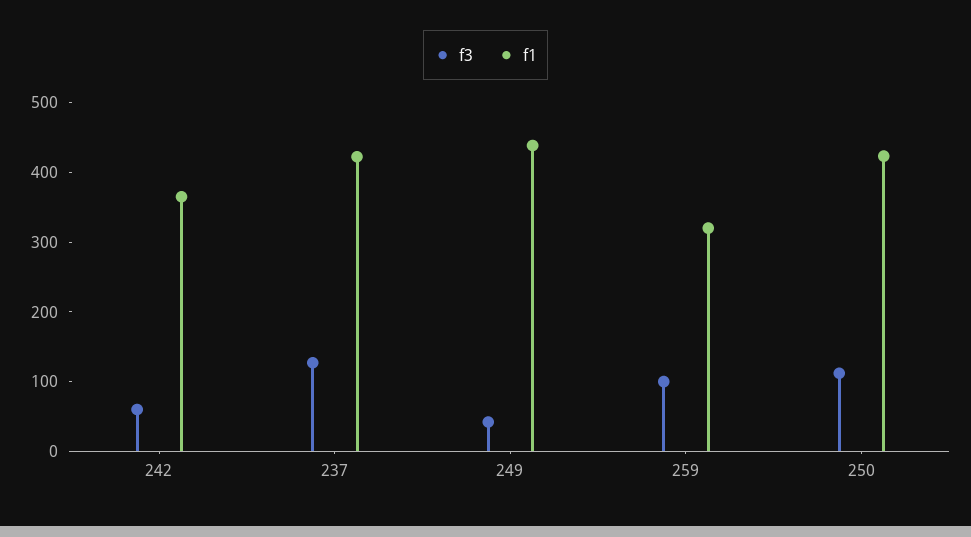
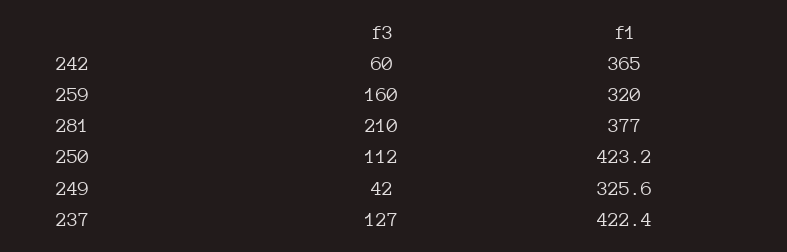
f1, 249: 440 -> 325.6
f3, 259: 100 -> 160
f3, 281: none -> 210
f1, 281: none -> 377

